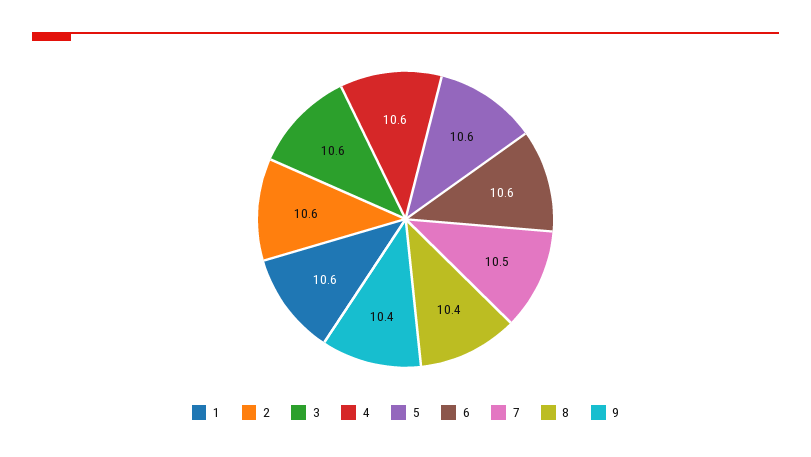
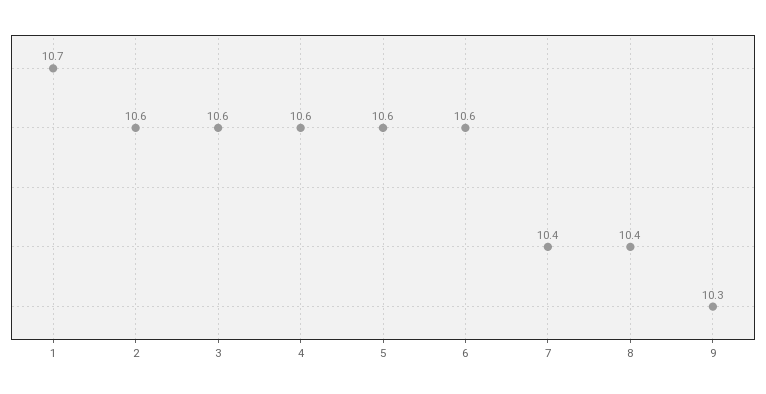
1: 10.6 -> 10.7
7: 10.5 -> 10.4
9: 10.4 -> 10.3

